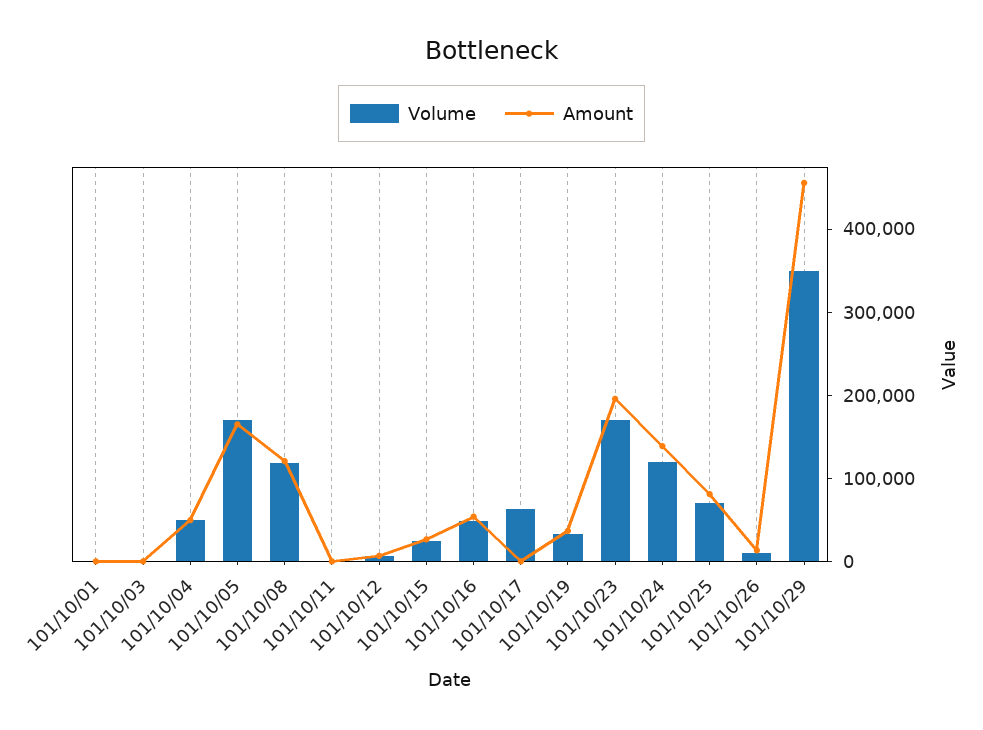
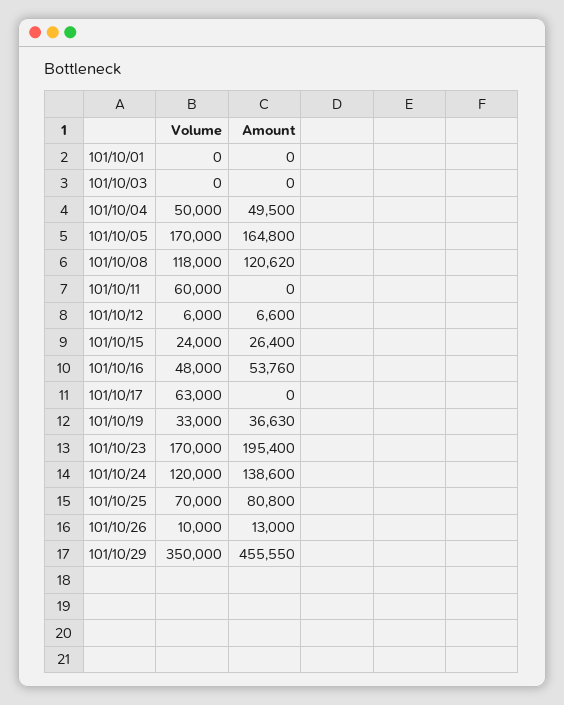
Volume, 101/10/11: 0 -> 60000

